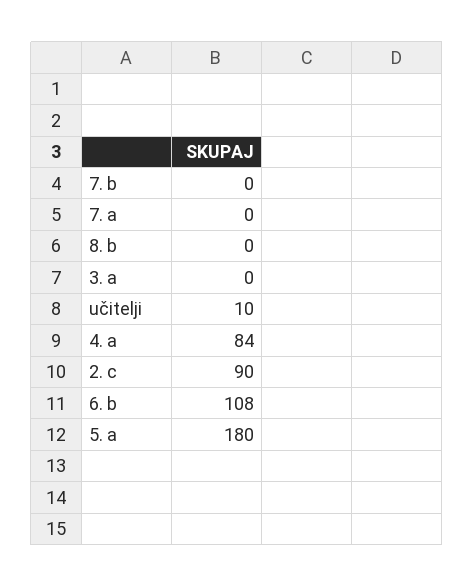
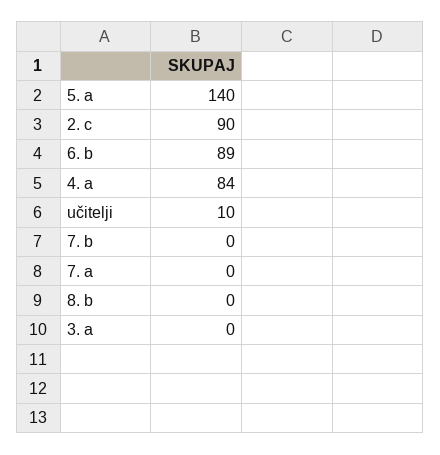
6. b: 108 -> 89
5. a: 180 -> 140

